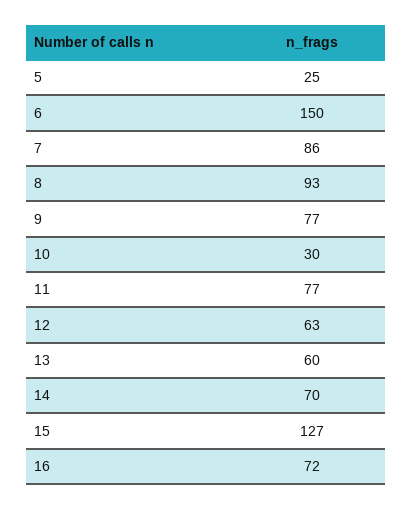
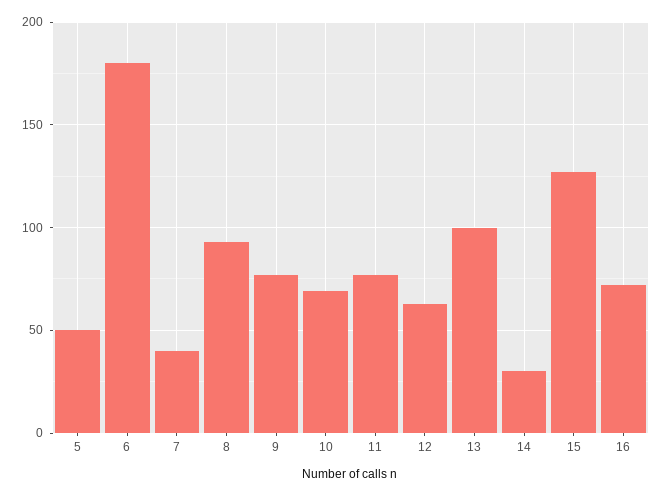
5: 25 -> 50
6: 150 -> 180
7: 86 -> 40
10: 30 -> 70
13: 60 -> 100
14: 70 -> 30

